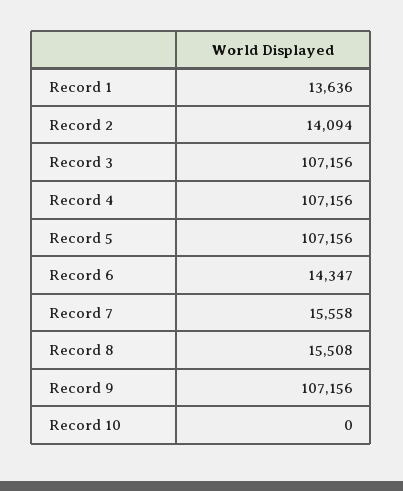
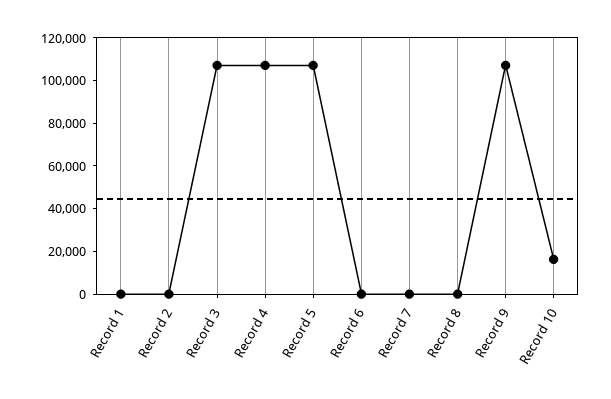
Record 1: 13636 -> 0
Record 2: 14094 -> 0
Record 6: 14347 -> 0
Record 7: 15558 -> 0
Record 8: 15508 -> 0
Record 10: 0 -> 15000

